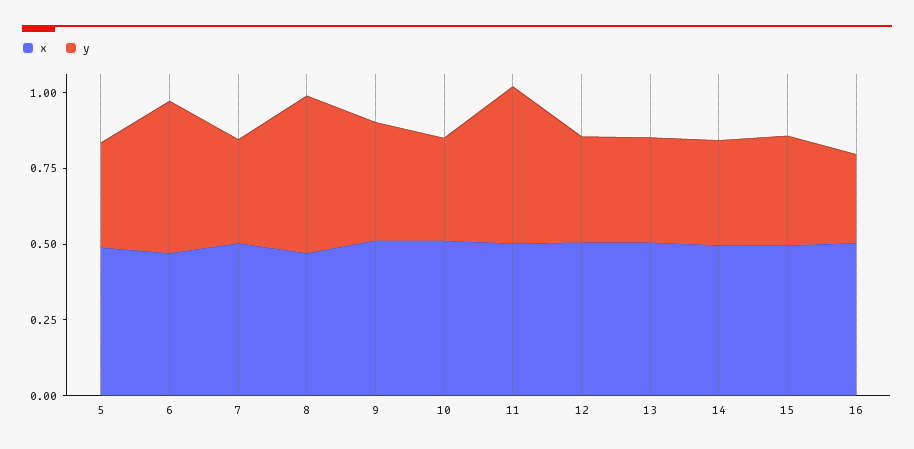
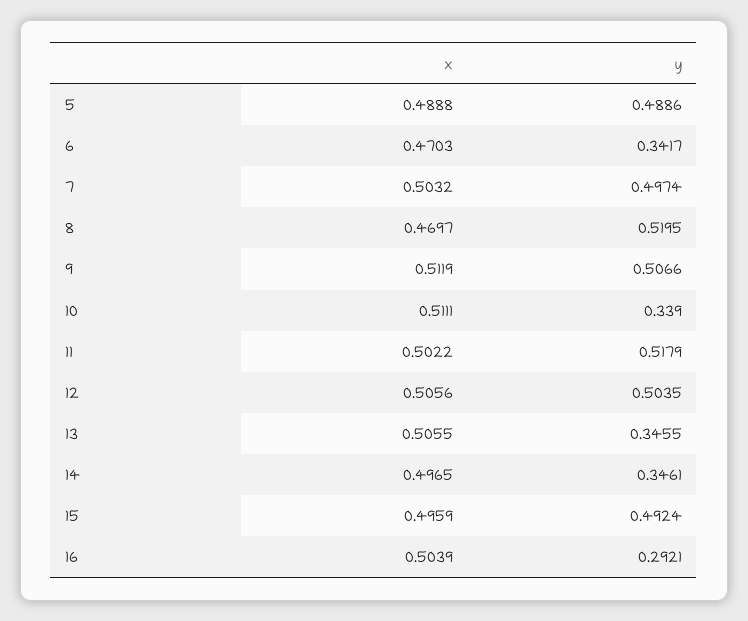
y, 5: 0.35 -> 0.4886
y, 6: 0.5 -> 0.3417
y, 7: 0.35 -> 0.4974
y, 9: 0.4 -> 0.5066
y, 12: 0.35 -> 0.5035
y, 15: 0.35 -> 0.4924

